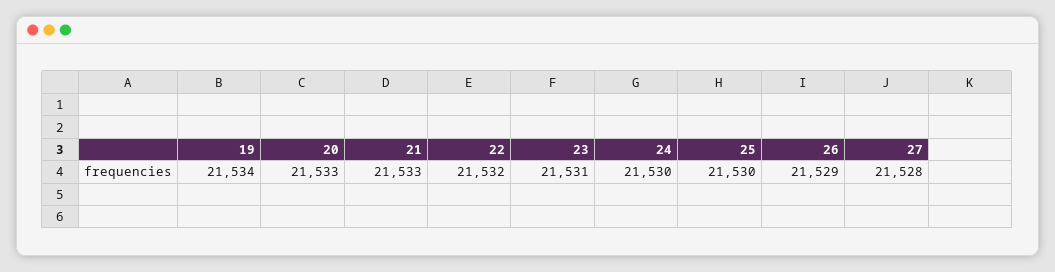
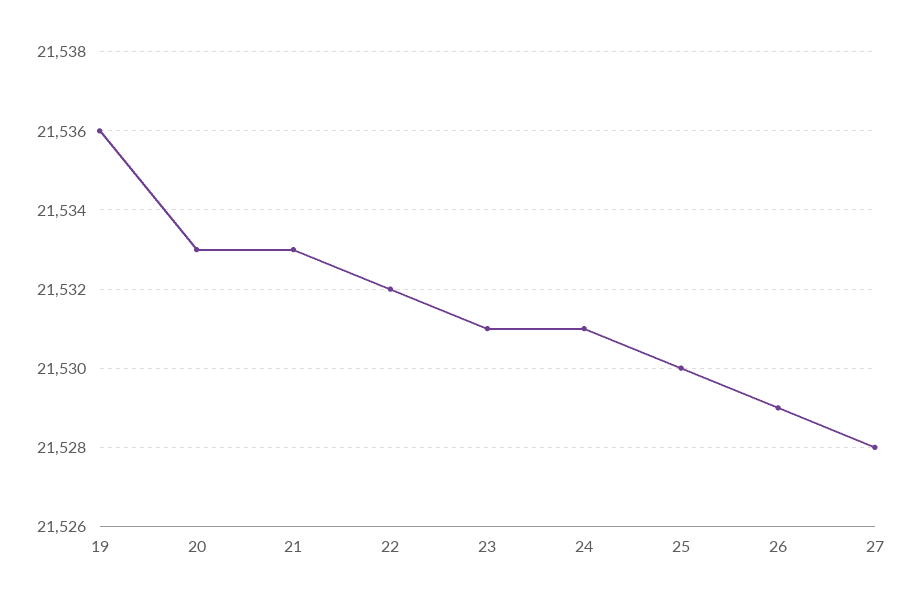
19: 21534 -> 21536
24: 21530 -> 21531

